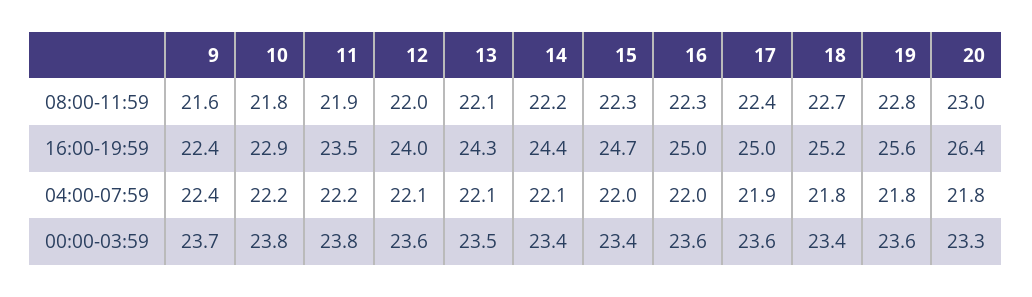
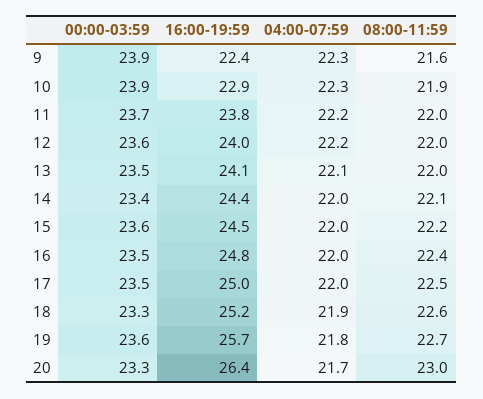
10, 08:00-11:59: 21.8 -> 21.9
11, 08:00-11:59: 21.9 -> 22
13, 08:00-11:59: 22.1 -> 22
14, 08:00-11:59: 22.2 -> 22.1
15, 08:00-11:59: 22.3 -> 22.2
16, 08:00-11:59: 22.3 -> 22.4
17, 08:00-11:59: 22.4 -> 22.5
18, 08:00-11:59: 22.7 -> 22.6
19, 08:00-11:59: 22.8 -> 22.7
11, 16:00-19:59: 23.5 -> 23.8
13, 16:00-19:59: 24.3 -> 24.1
15, 16:00-19:59: 24.7 -> 24.5
16, 16:00-19:59: 25 -> 24.8
19, 16:00-19:59: 25.6 -> 25.7
9, 04:00-07:59: 22.4 -> 22.3
10, 04:00-07:59: 22.2 -> 22.3
12, 04:00-07:59: 22.1 -> 22.2
14, 04:00-07:59: 22.1 -> 22
17, 04:00-07:59: 21.9 -> 22
18, 04:00-07:59: 21.8 -> 21.9
20, 04:00-07:59: 21.8 -> 21.7
9, 00:00-03:59: 23.7 -> 23.9
10, 00:00-03:59: 23.8 -> 23.9
11, 00:00-03:59: 23.8 -> 23.7
15, 00:00-03:59: 23.4 -> 23.6
16, 00:00-03:59: 23.6 -> 23.5
17, 00:00-03:59: 23.6 -> 23.5
18, 00:00-03:59: 23.4 -> 23.3

